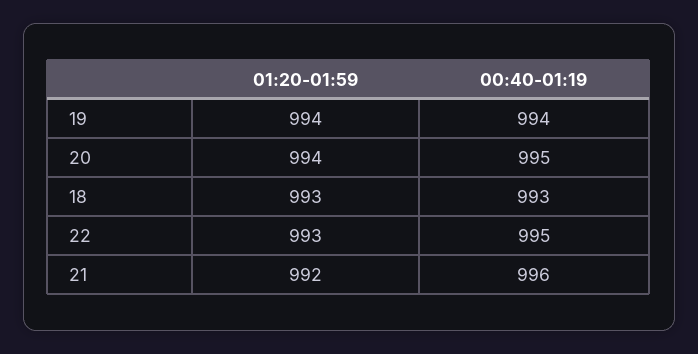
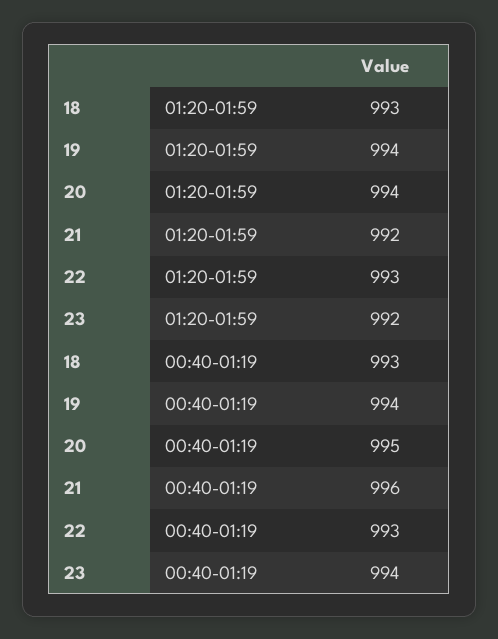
00:40-01:19, 22: 995 -> 993
01:20-01:59, 23: none -> 992
00:40-01:19, 23: none -> 994

